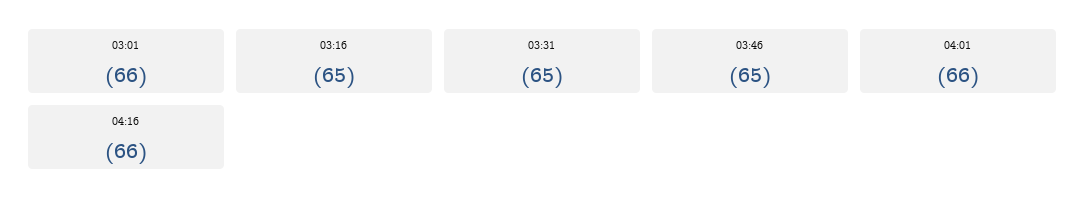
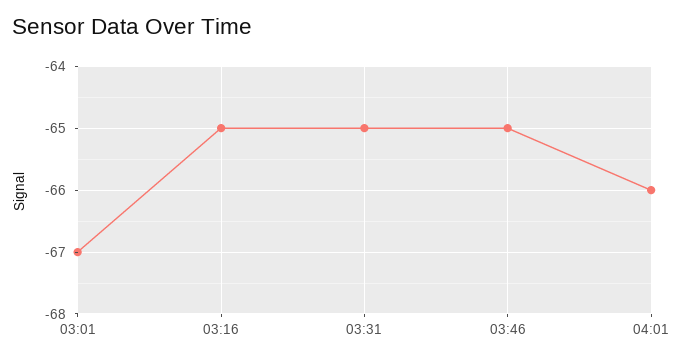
03:01: -66 -> -67
04:16: -66 -> none

